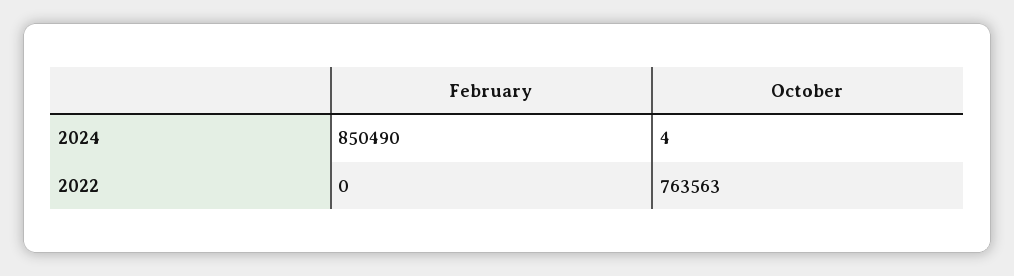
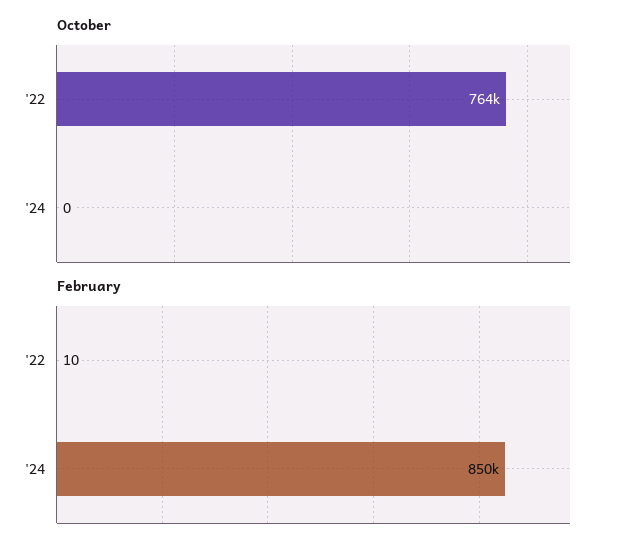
October, 2024: 4 -> 0
February, 2022: 0 -> 10

